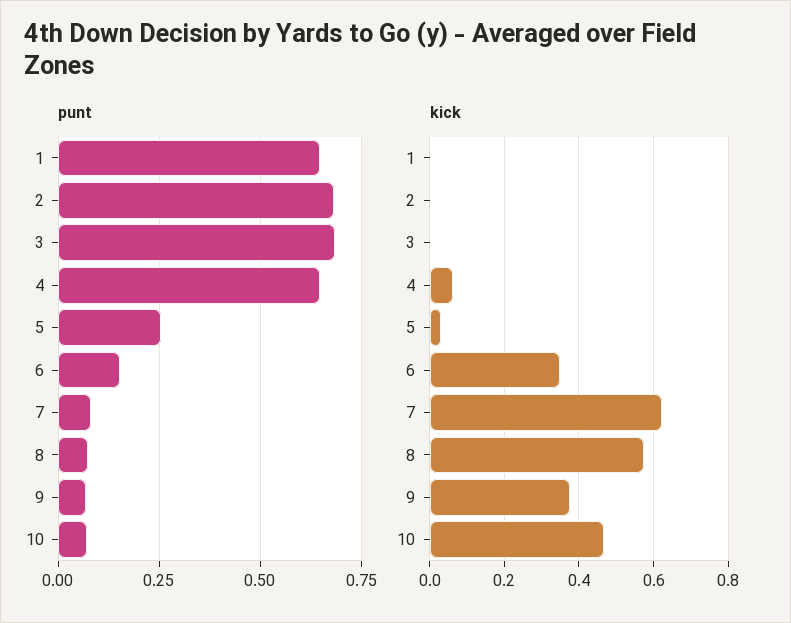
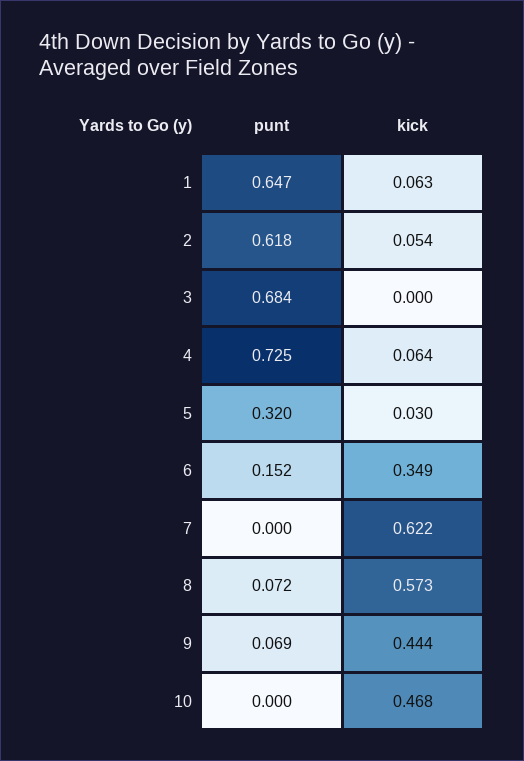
punt, 2: 0.675 -> 0.618
punt, 4: 0.65 -> 0.725
punt, 5: 0.25 -> 0.32
punt, 7: 0.075 -> 0
punt, 10: 0.075 -> 0
kick, 1: 0 -> 0.063
kick, 2: 0 -> 0.054
kick, 9: 0.38 -> 0.444

